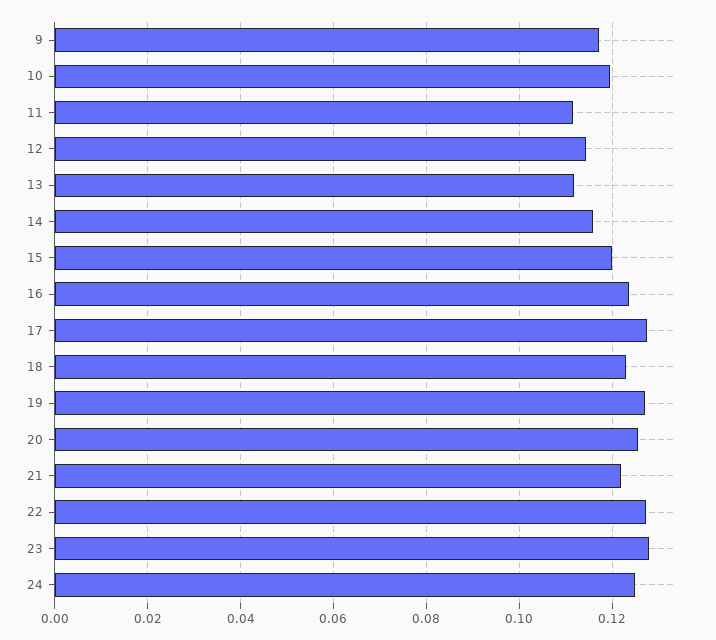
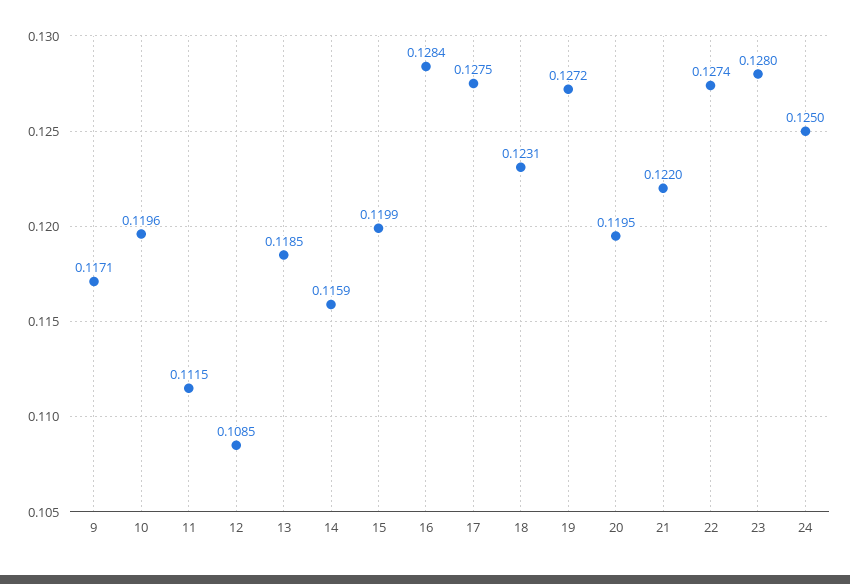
12: 0.114 -> 0.1085
13: 0.112 -> 0.1185
16: 0.124 -> 0.1284
20: 0.126 -> 0.1195

